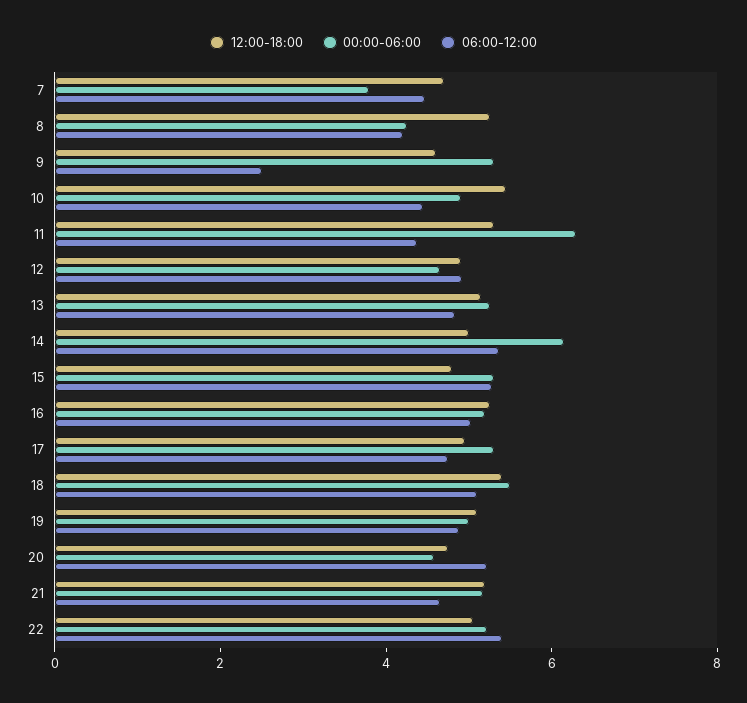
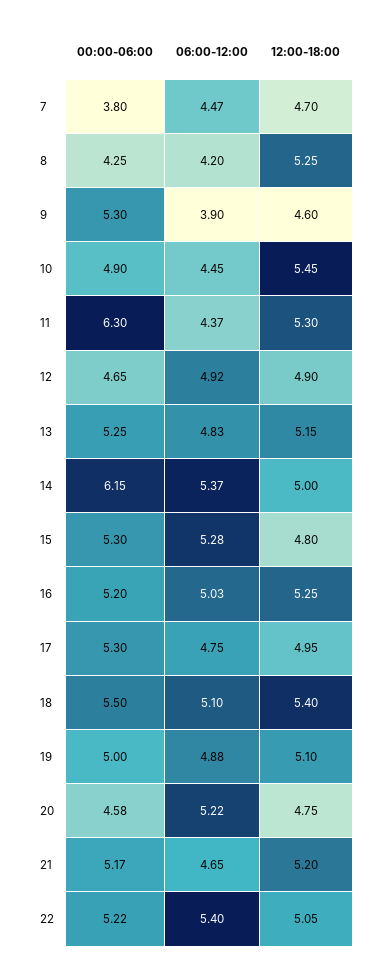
06:00-12:00, 9: 2.5 -> 3.9

